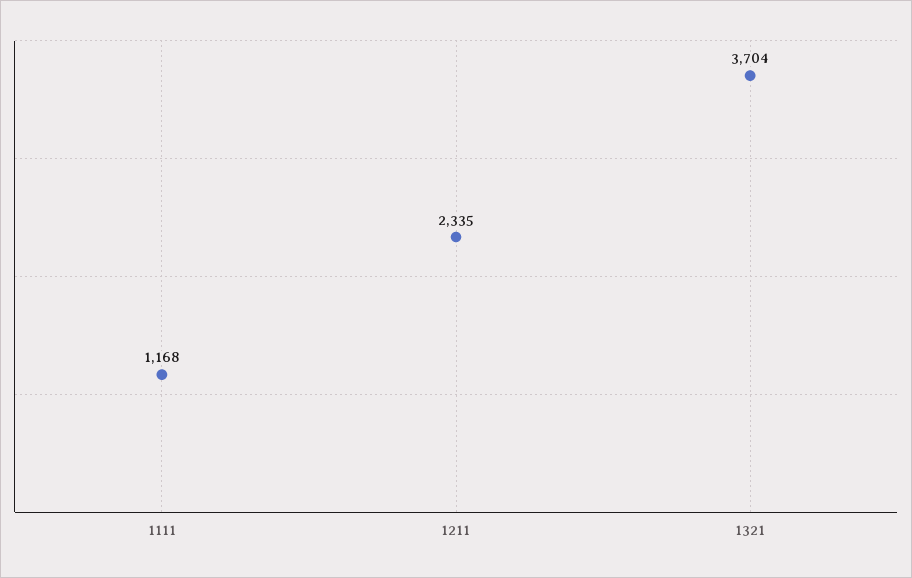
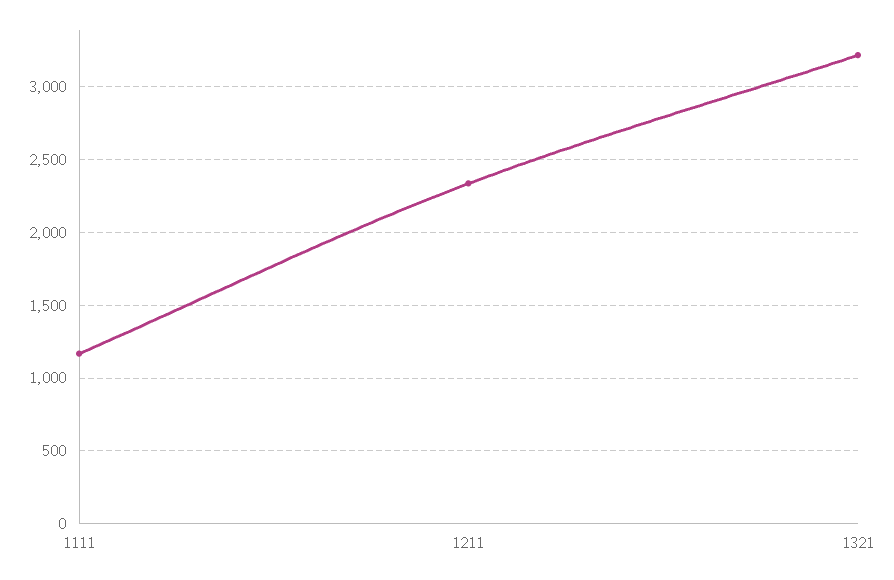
1321: 3704 -> 3200

